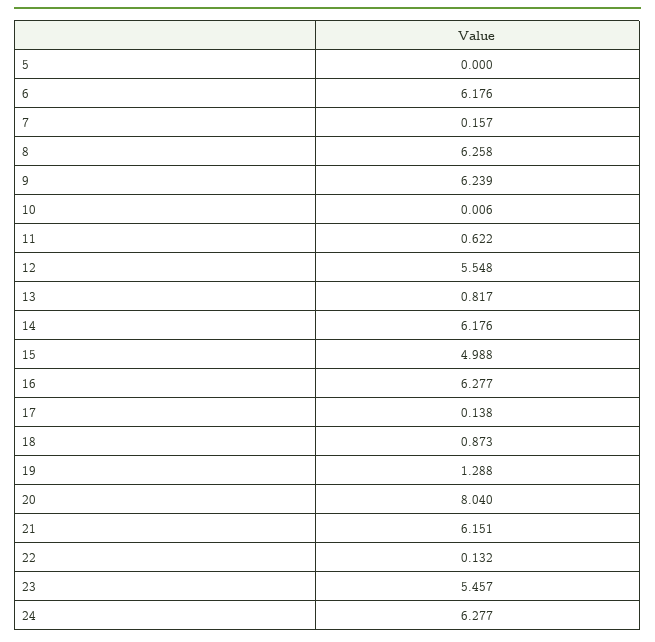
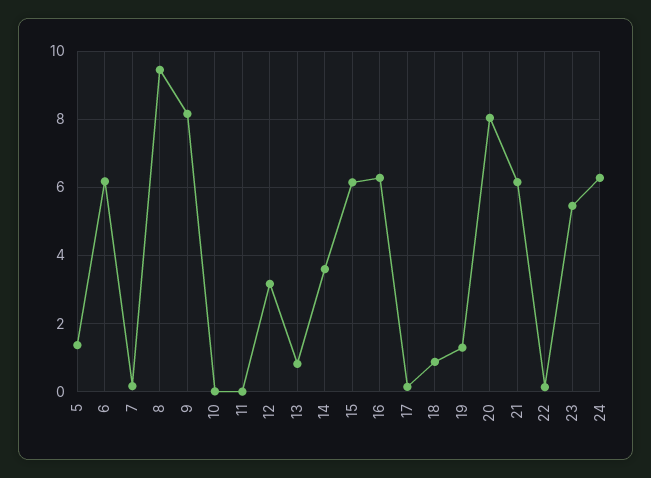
5: 0 -> 1.4
8: 6.258 -> 9.4
9: 6.239 -> 8.2
11: 0.622 -> 0
12: 5.548 -> 3.2
14: 6.176 -> 3.6
15: 4.988 -> 6.2

